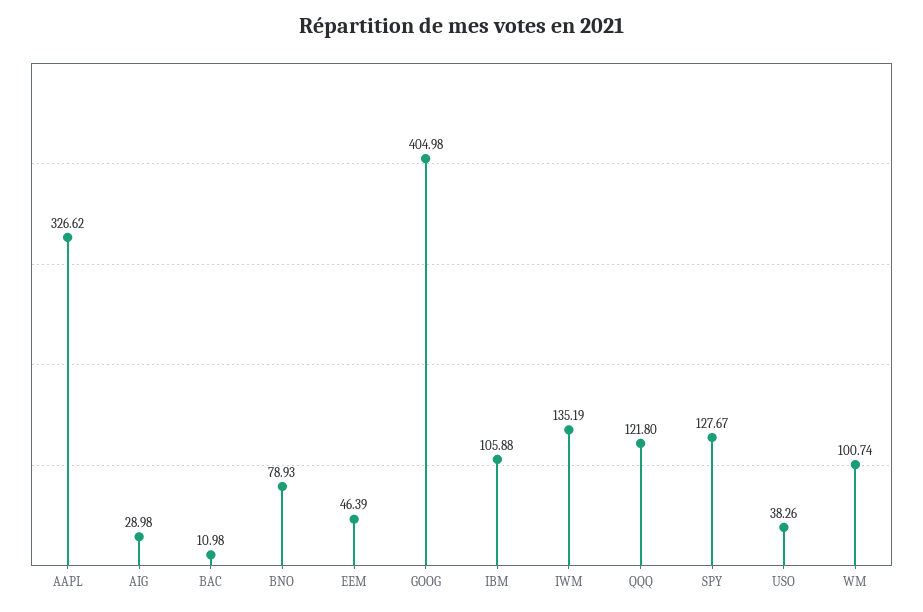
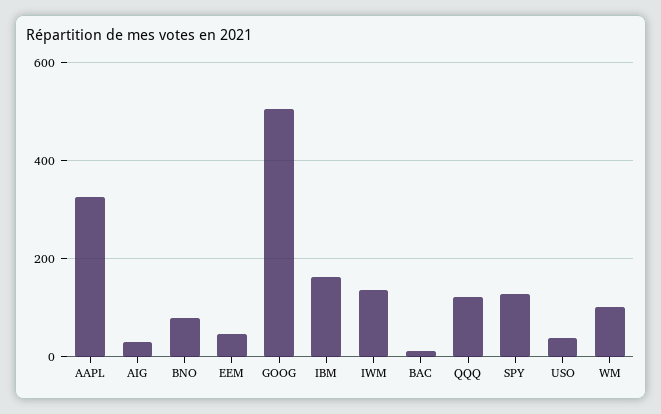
GOOG: 404.98 -> 500
IBM: 105.88 -> 160

